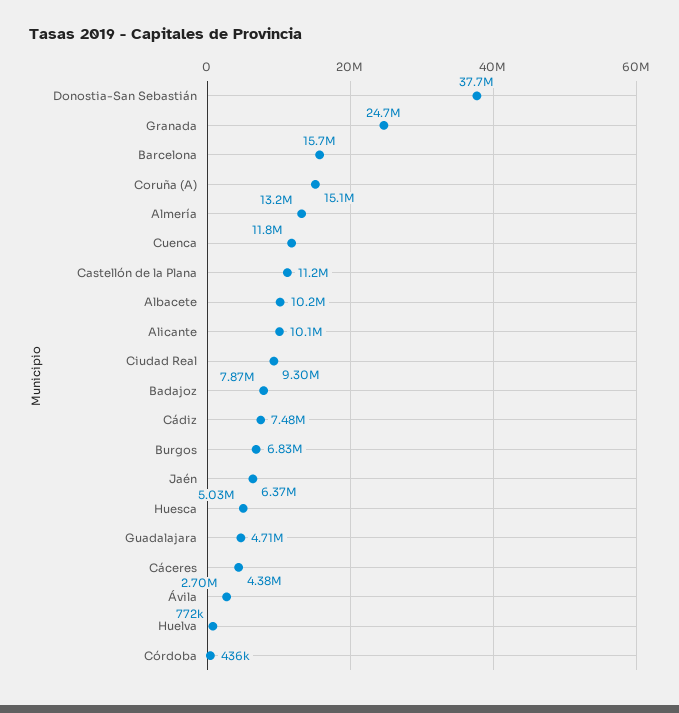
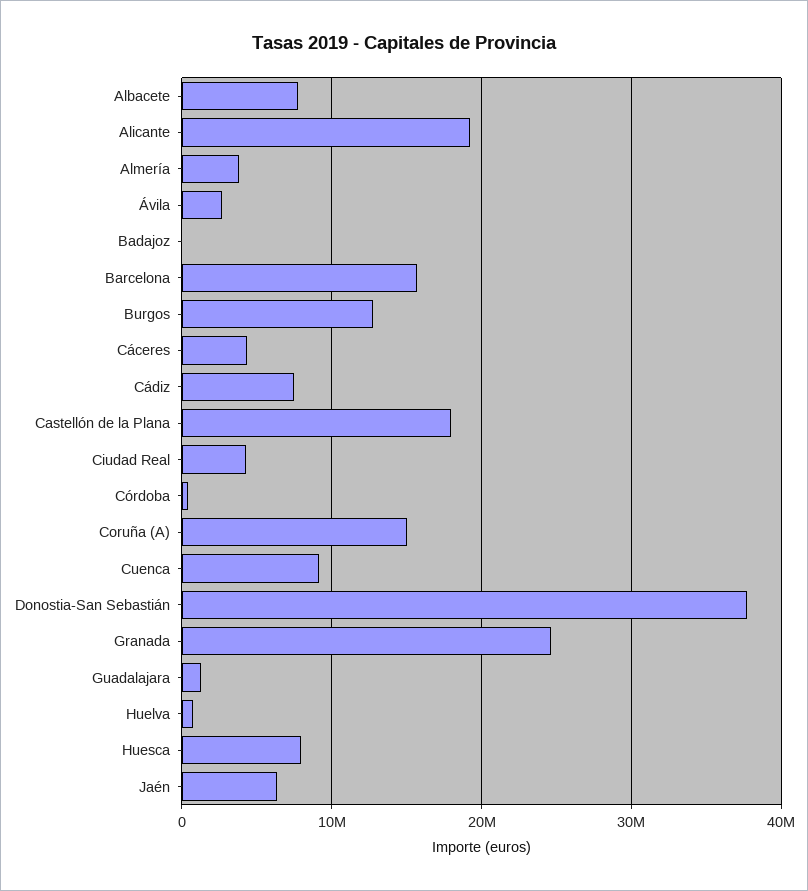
Almería: 13200000 -> 4000000
Cuenca: 11800000 -> 9000000
Castellón de la Plana: 11200000 -> 18000000
Albacete: 10200000 -> 8000000
Alicante: 10100000 -> 19000000
Ciudad Real: 9300000 -> 4000000
Badajoz: 7870000 -> 0
Burgos: 6830000 -> 13000000
Huesca: 5030000 -> 8000000
Guadalajara: 4710000 -> 1000000

